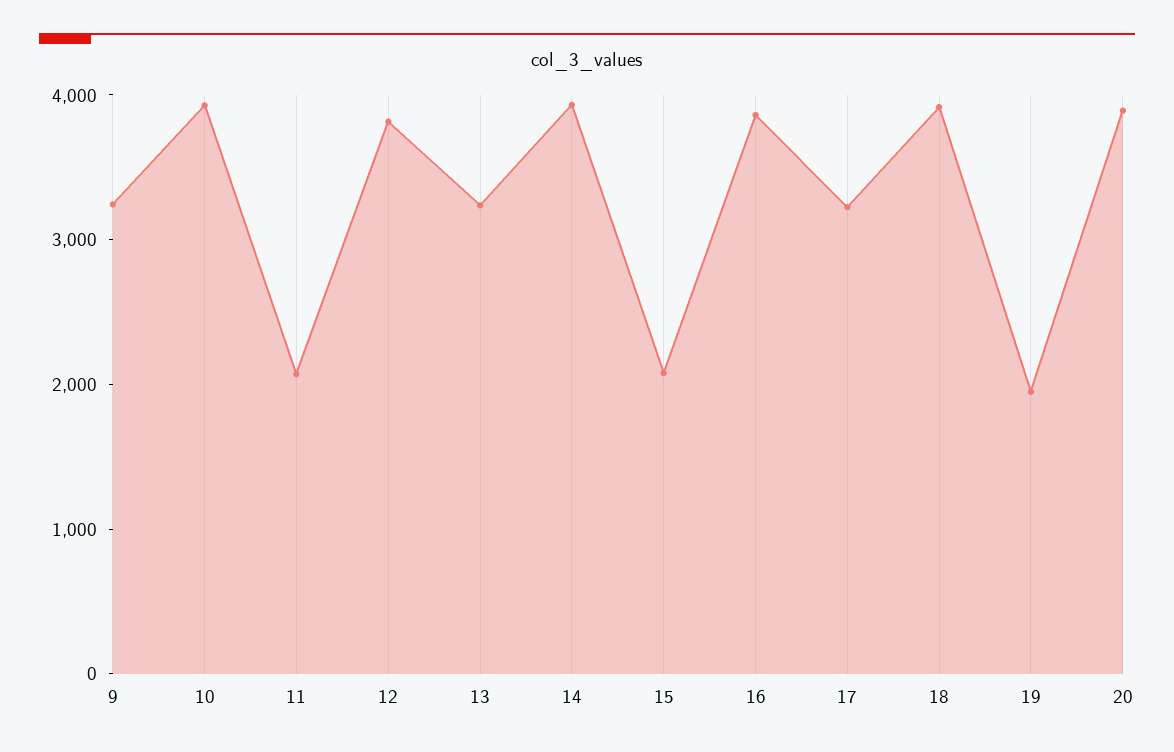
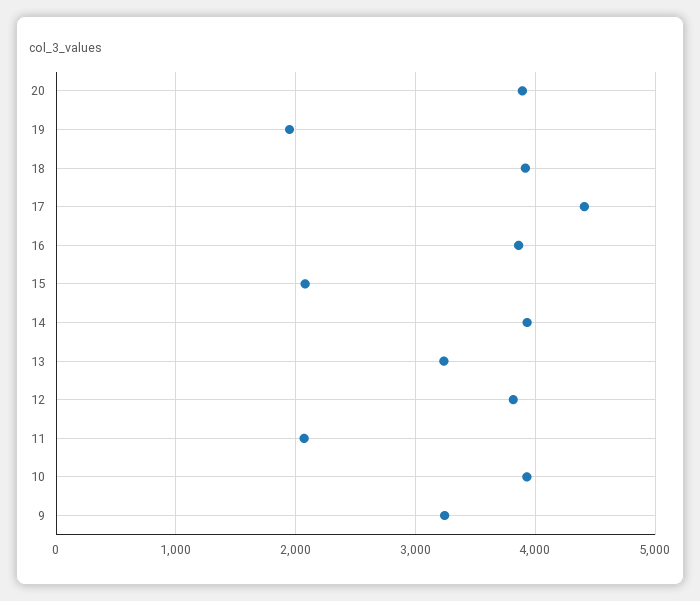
17: 3200 -> 4400

